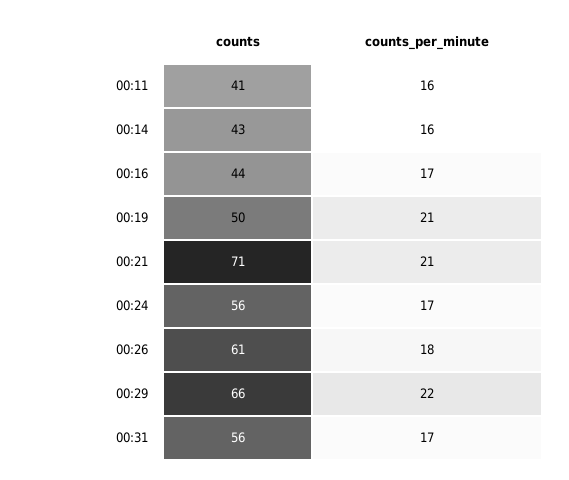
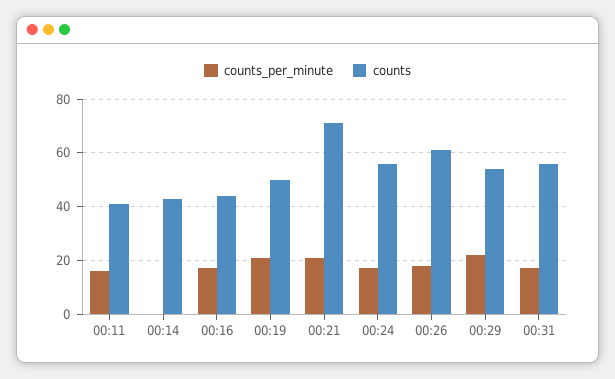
counts_per_minute, 00:14: 16 -> 0
counts, 00:29: 66 -> 55

